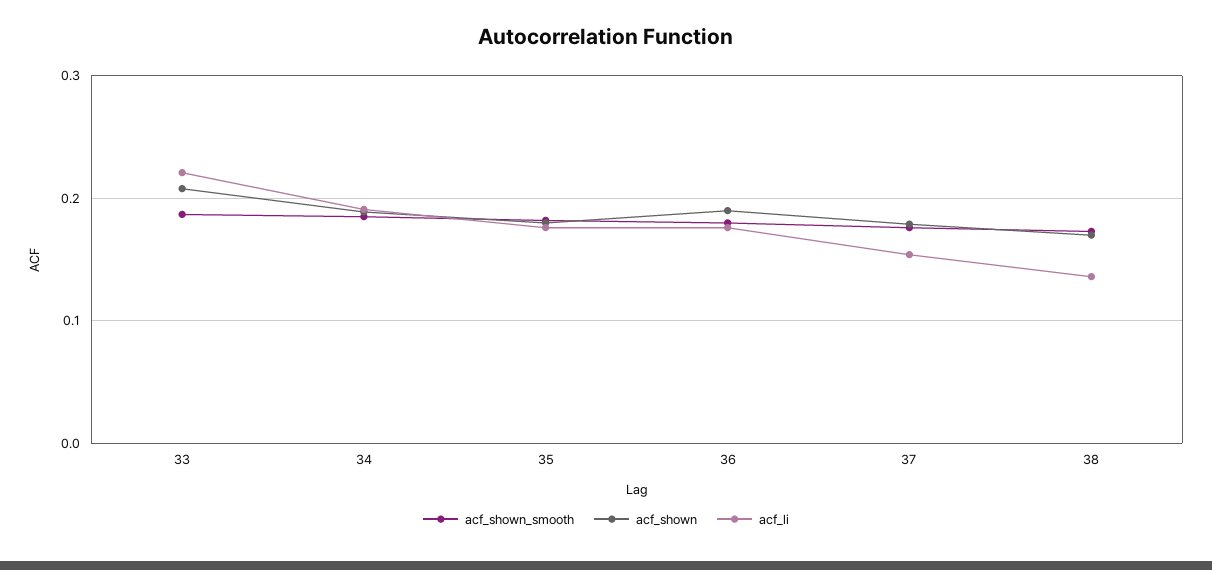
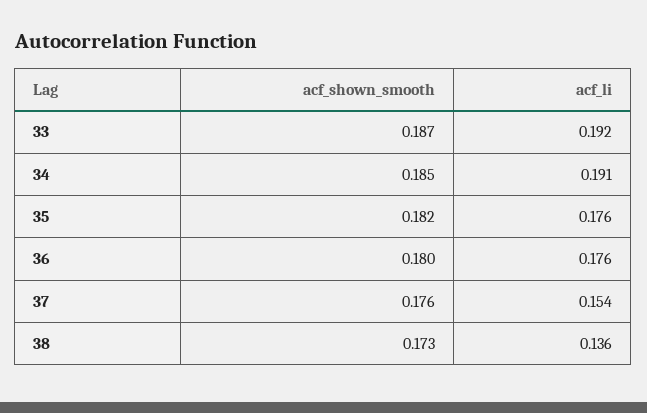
acf_shown, 33: 0.21 -> none
acf_li, 33: 0.22 -> 0.192
acf_shown, 34: 0.19 -> none
acf_shown, 35: 0.18 -> none
acf_shown, 36: 0.19 -> none
acf_shown, 37: 0.18 -> none
acf_shown, 38: 0.17 -> none

